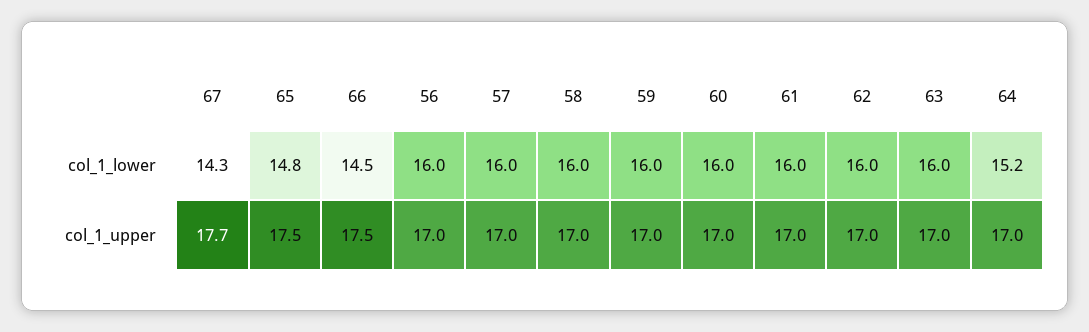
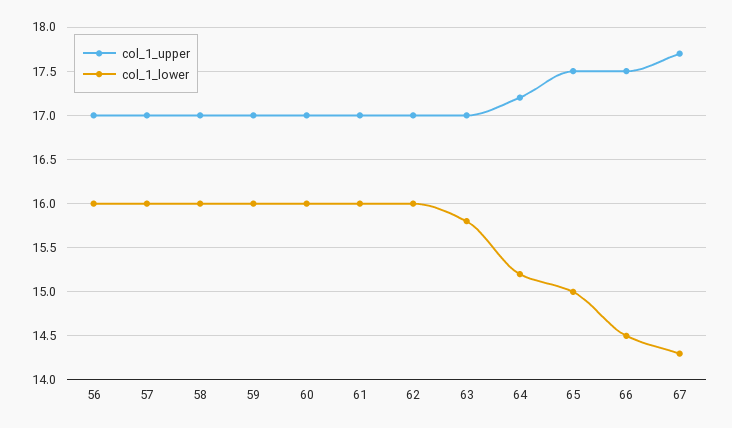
col_1_lower, 65: 14.8 -> 15
col_1_lower, 63: 16 -> 15.8
col_1_upper, 64: 17 -> 17.2

